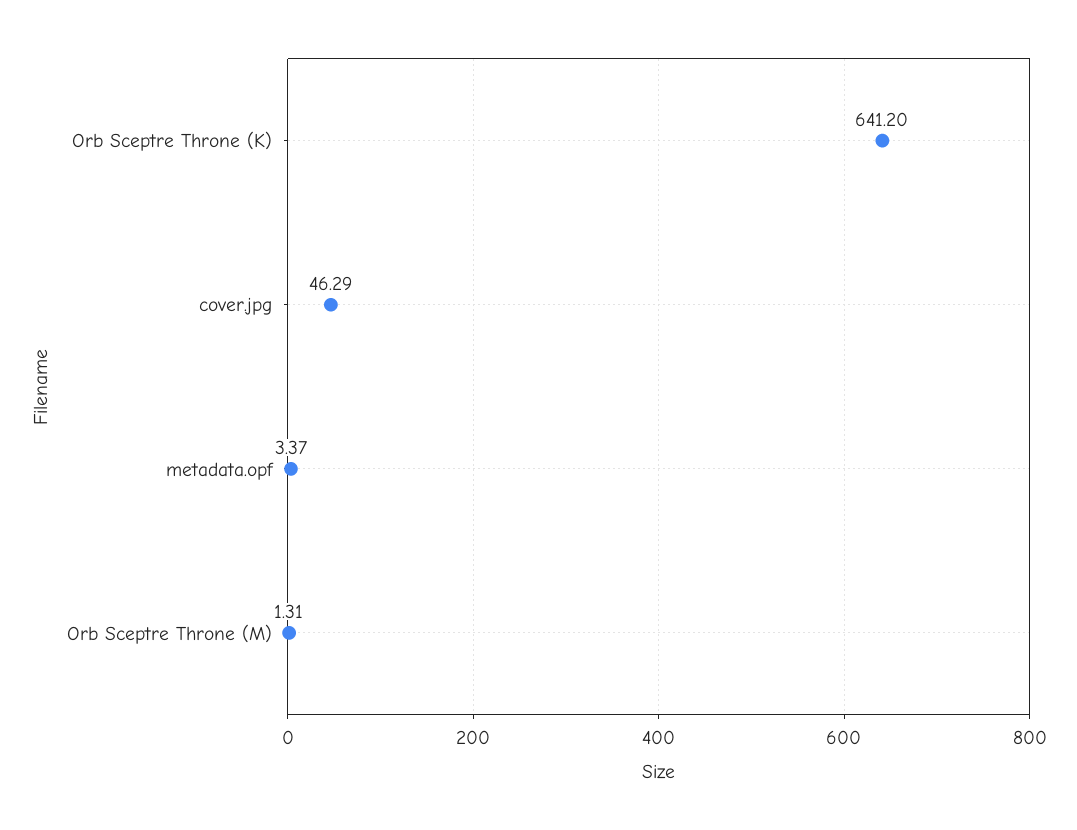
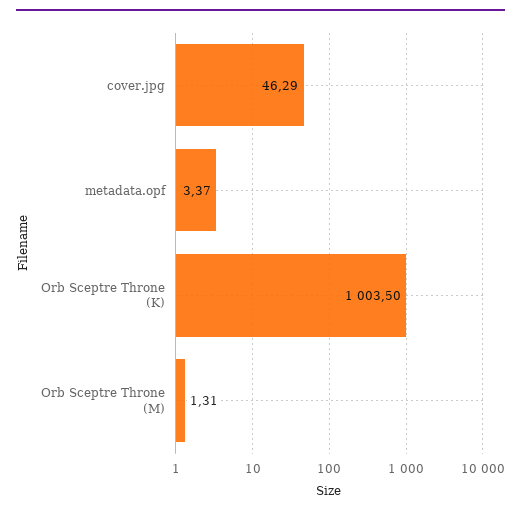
Orb Sceptre Throne (K): 641.2 -> 1003.5

